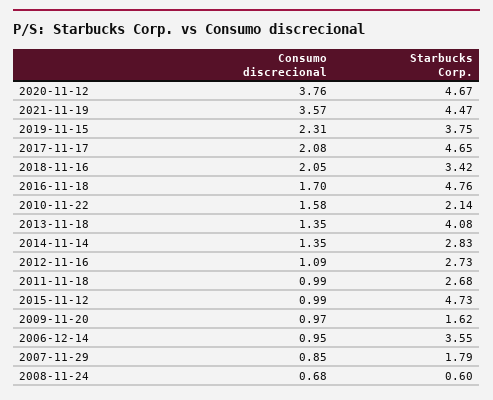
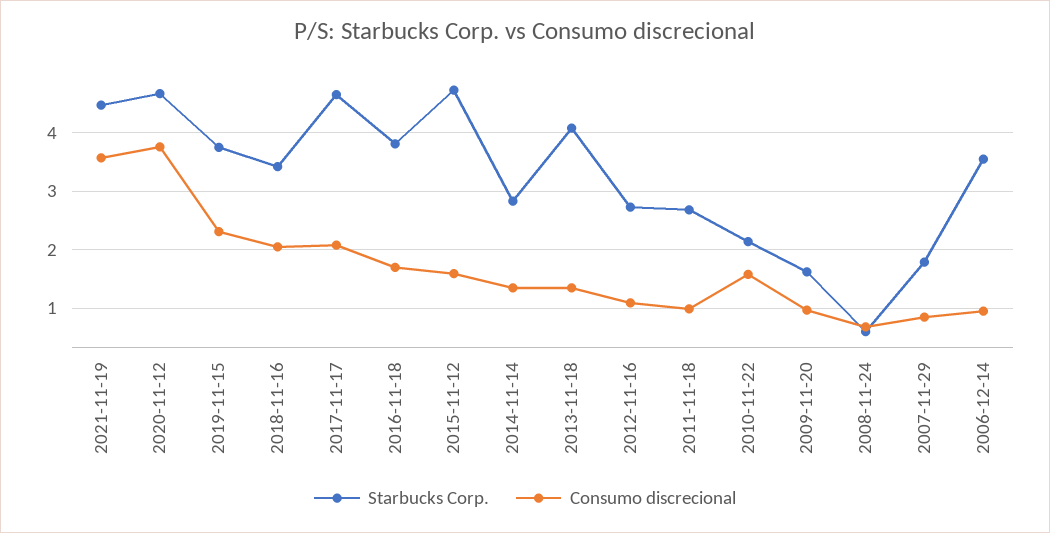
Starbucks Corp., 2016-11-18: 4.76 -> 3.8
Consumo discrecional, 2015-11-12: 0.99 -> 1.6

